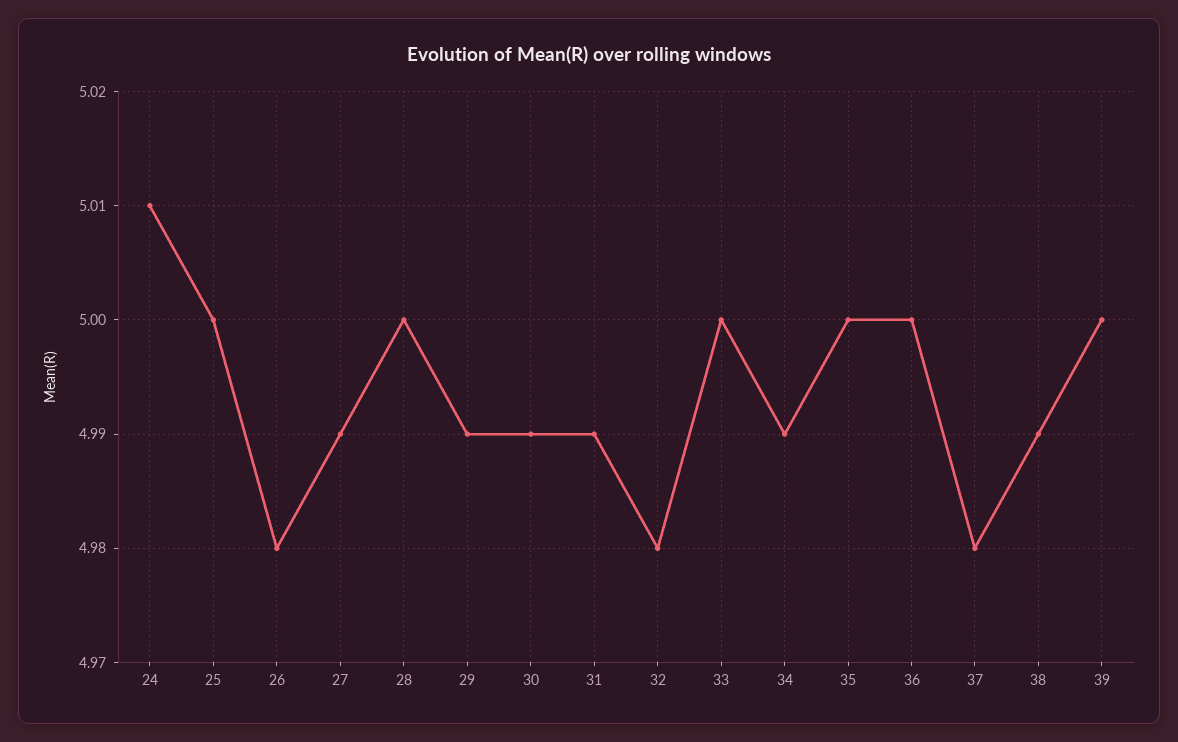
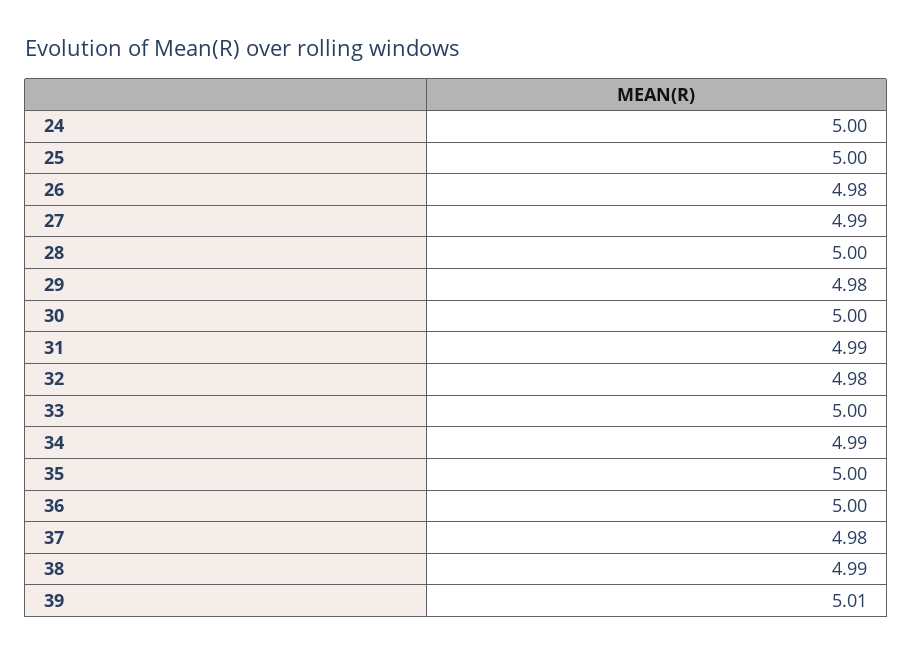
24: 5.01 -> 5
29: 4.99 -> 4.98
30: 4.99 -> 5
39: 5 -> 5.01

